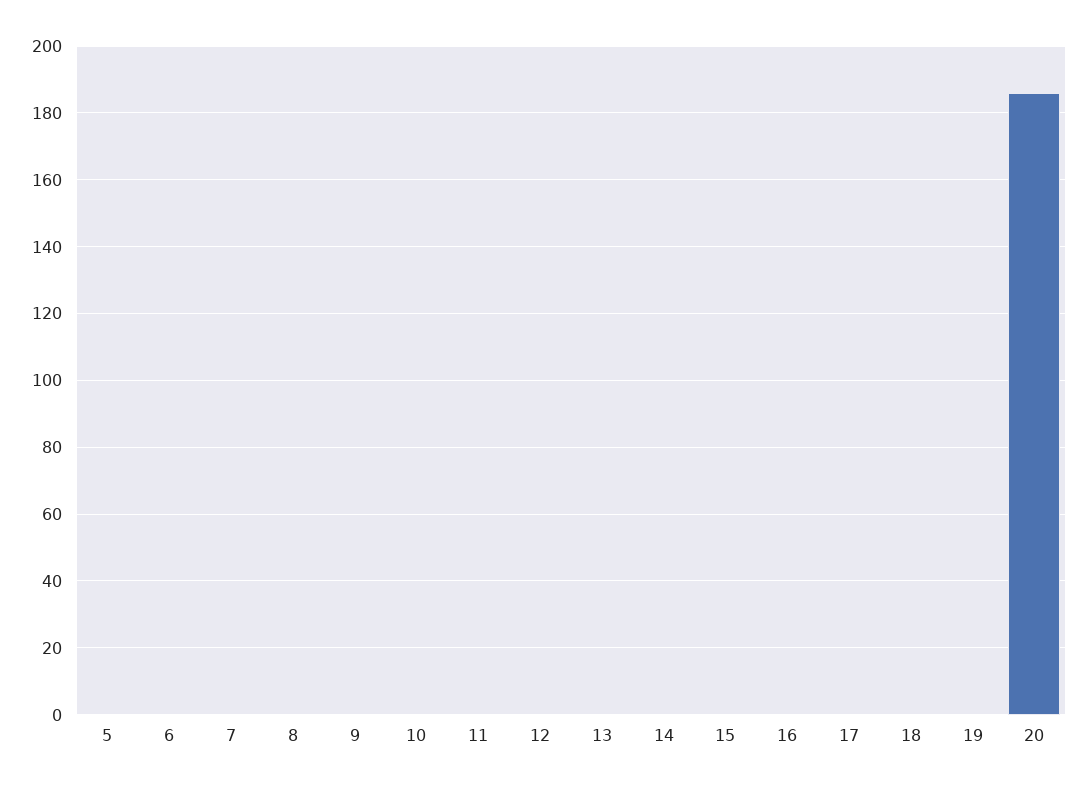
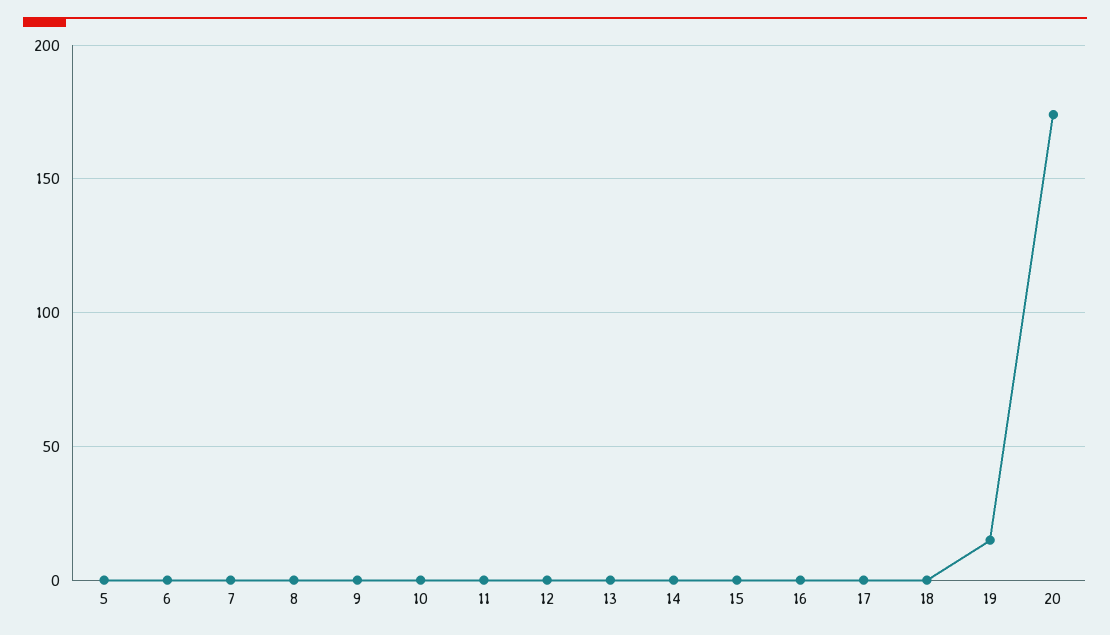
19: 0 -> 15
20: 185 -> 175

